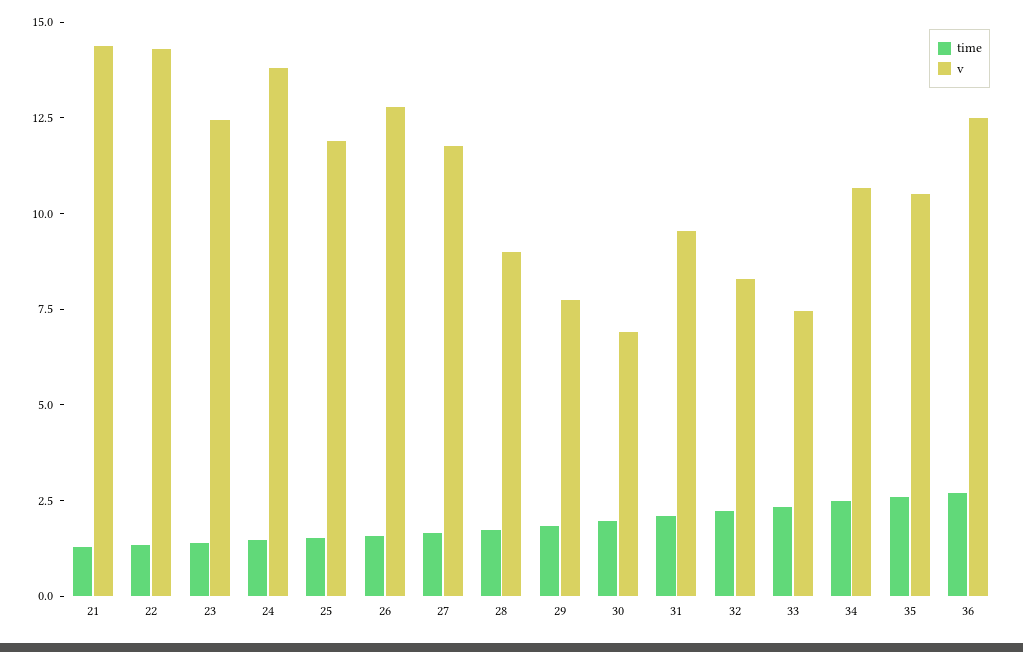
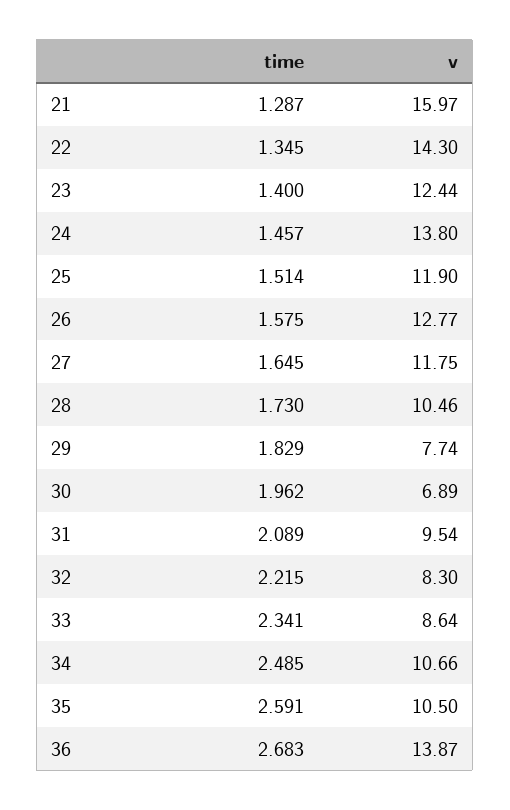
v, 21: 14.5 -> 15.97
v, 28: 9 -> 10.46
v, 33: 7.5 -> 8.64
v, 36: 12.5 -> 13.87

